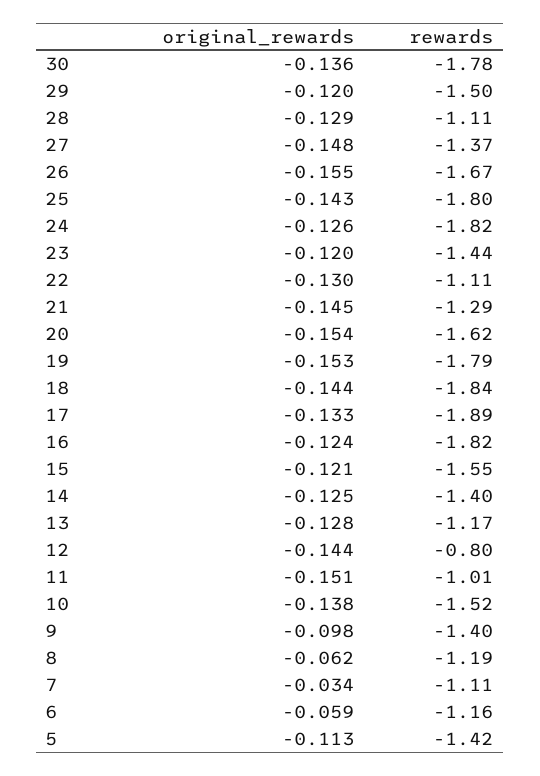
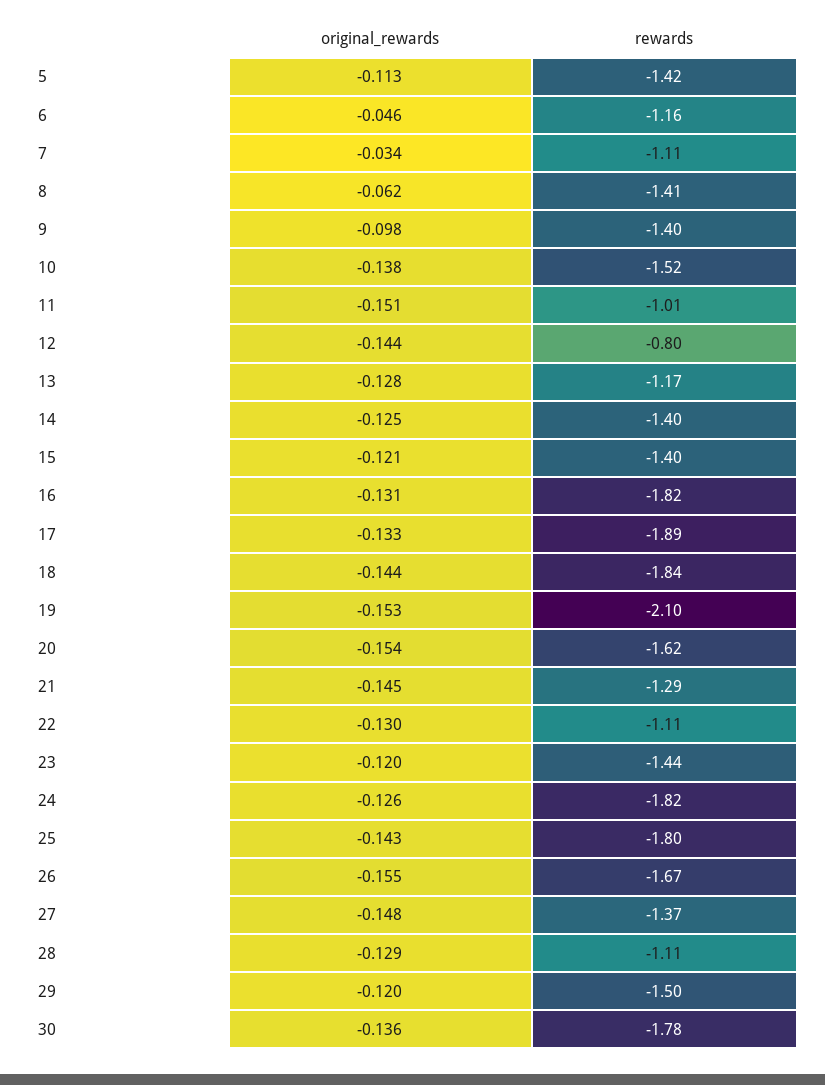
rewards, 19: -1.79 -> -2.1
original_rewards, 16: -0.124 -> -0.131
rewards, 15: -1.55 -> -1.4
rewards, 8: -1.19 -> -1.41
original_rewards, 6: -0.059 -> -0.046

